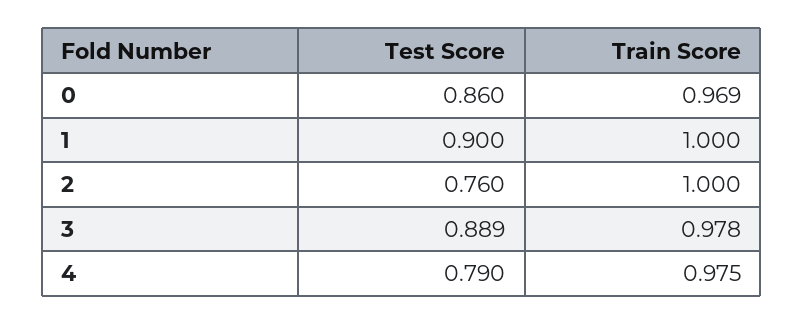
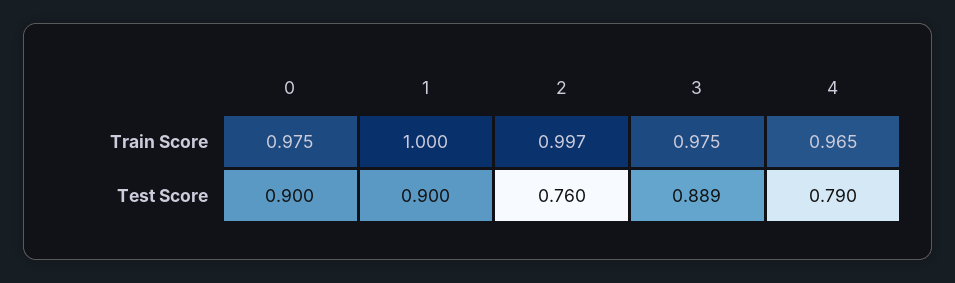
Test Score, 0: 0.86 -> 0.9
Train Score, 0: 0.969 -> 0.975
Train Score, 2: 1 -> 0.997
Train Score, 3: 0.978 -> 0.975
Train Score, 4: 0.975 -> 0.965

